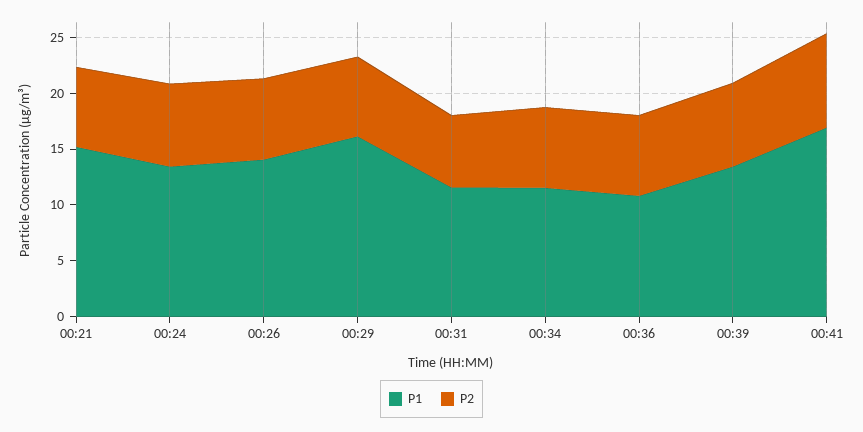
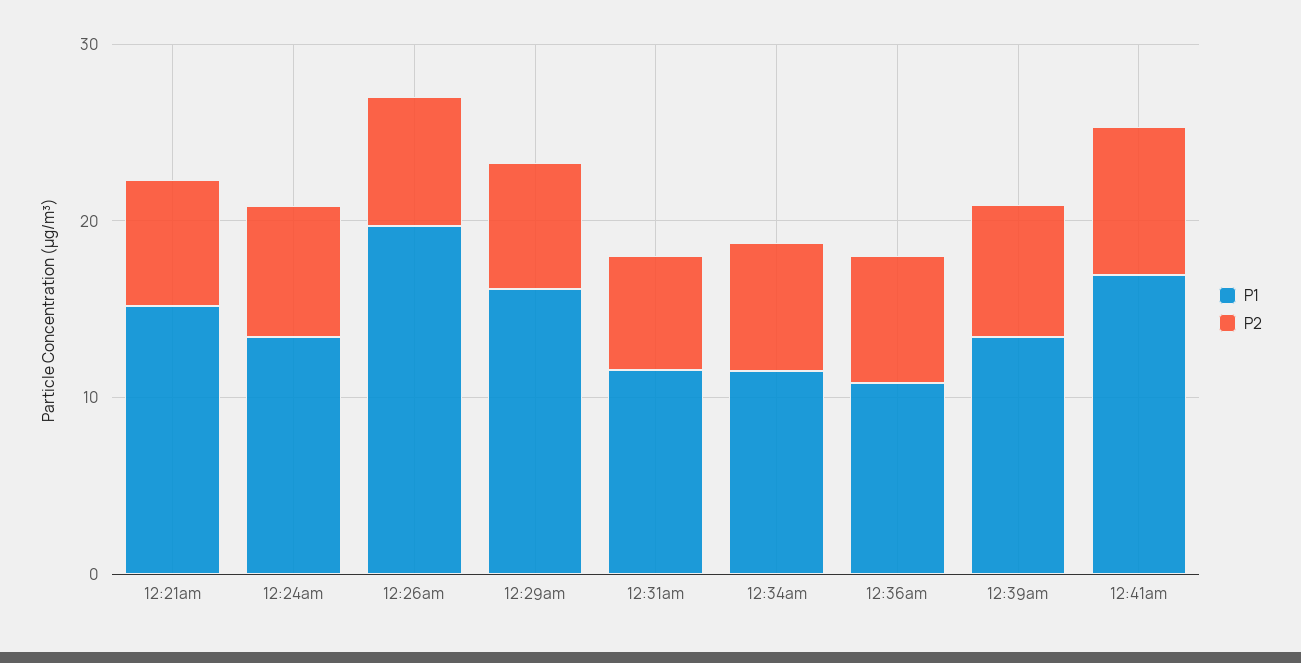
P1, 00:26: 14 -> 20

